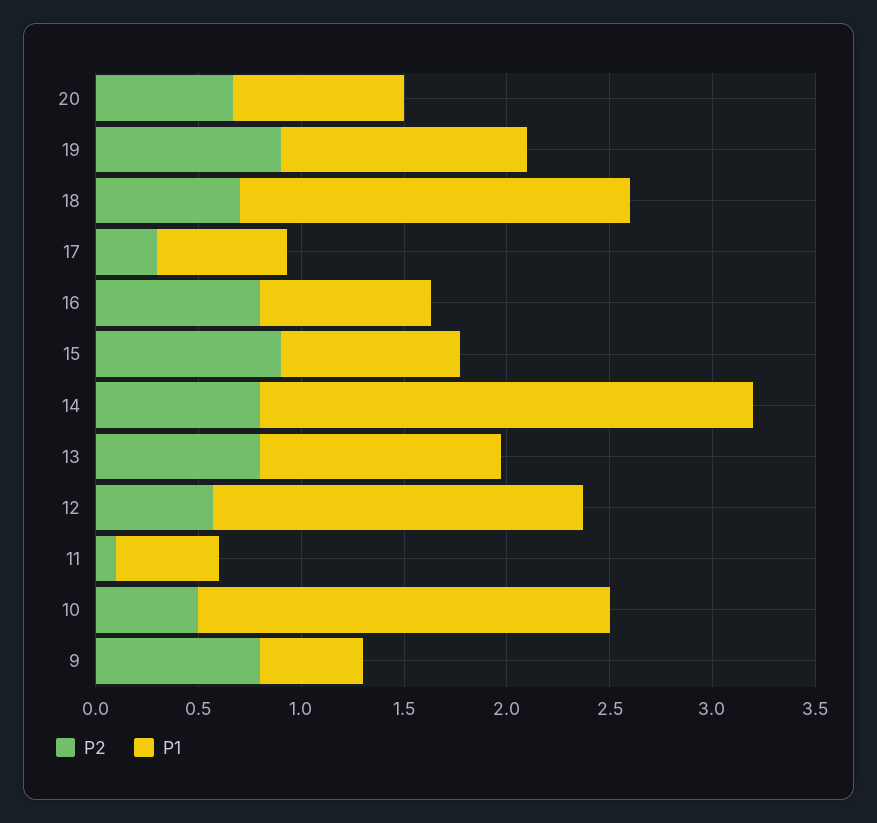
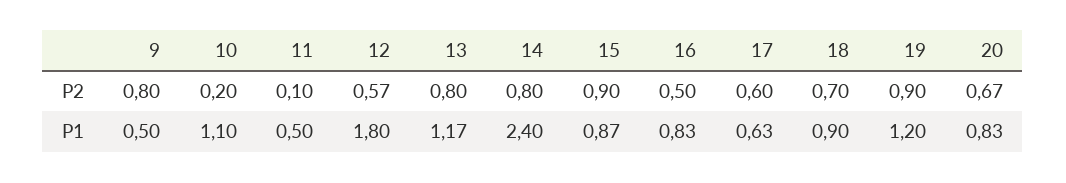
P1, 18: 1.9 -> 0.9
P2, 17: 0.3 -> 0.6
P2, 16: 0.8 -> 0.5
P2, 10: 0.5 -> 0.2
P1, 10: 2 -> 1.1

